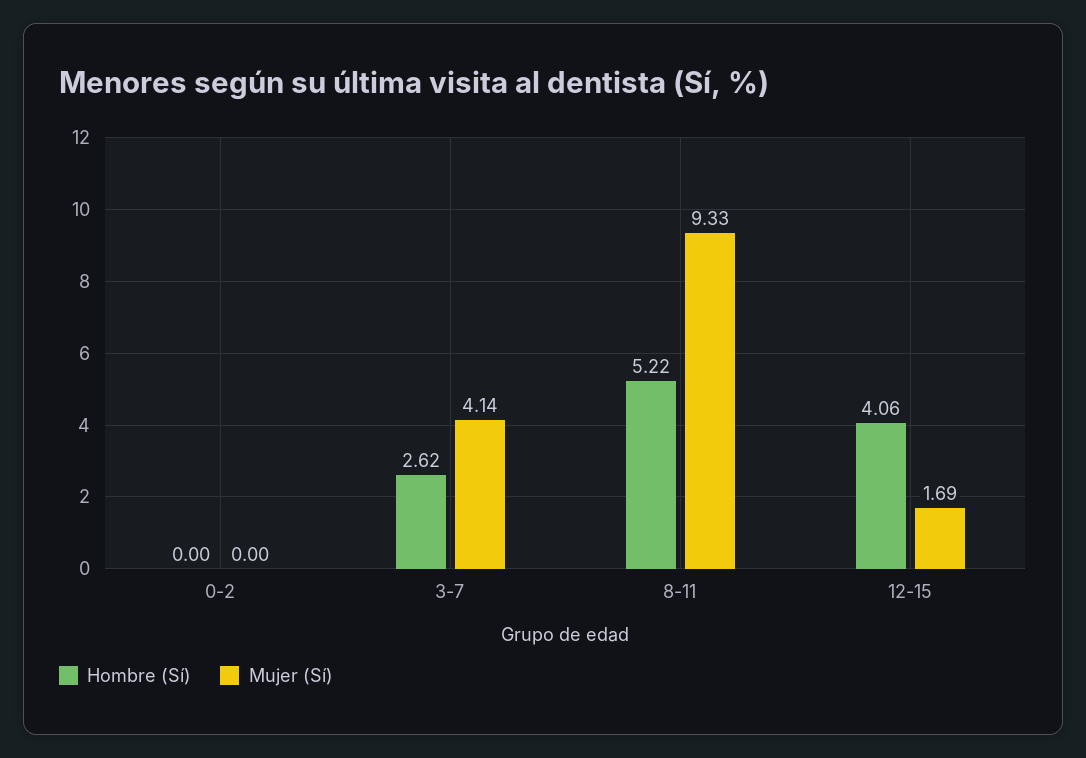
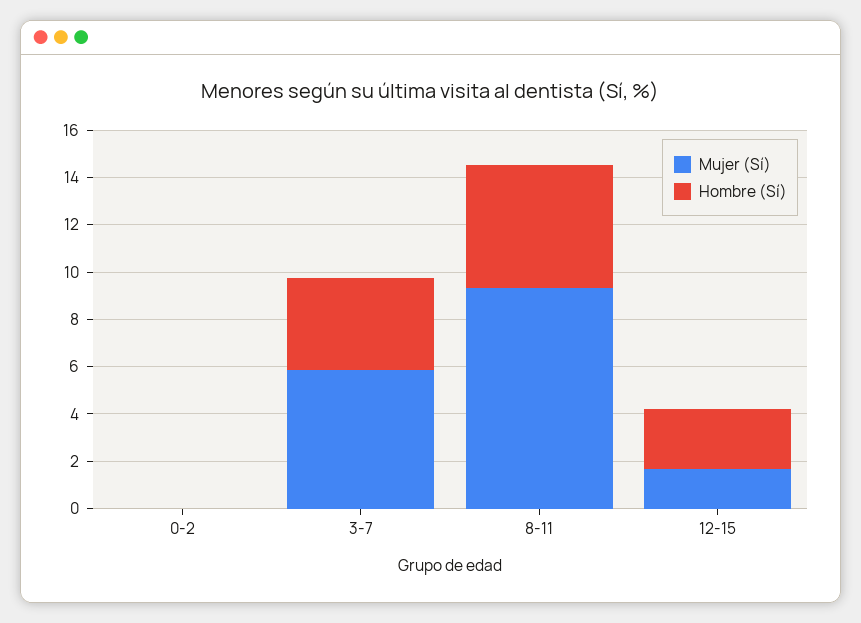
Hombre (Sí), 3-7: 2.62 -> 4
Mujer (Sí), 3-7: 4.14 -> 6
Hombre (Sí), 12-15: 4.06 -> 2.5

